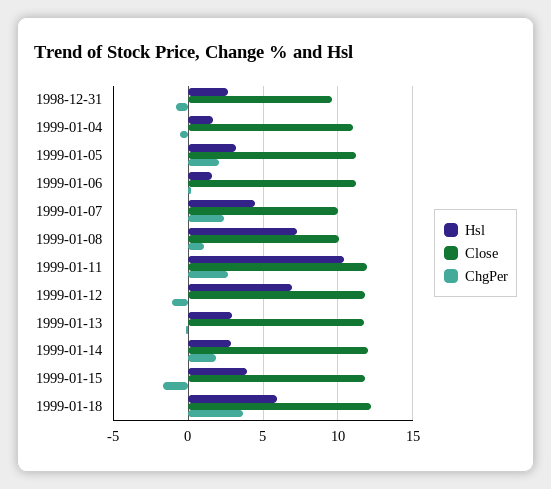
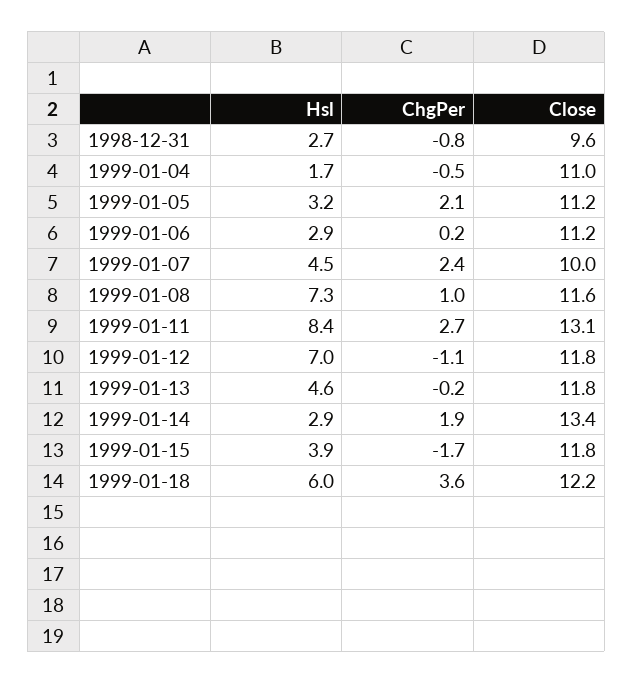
Hsl, 1999-01-06: 1.5 -> 2.9
Close, 1999-01-08: 10 -> 11.6
Hsl, 1999-01-11: 10.5 -> 8.4
Close, 1999-01-11: 12 -> 13.1
Hsl, 1999-01-13: 3 -> 4.6
Close, 1999-01-14: 12 -> 13.4

